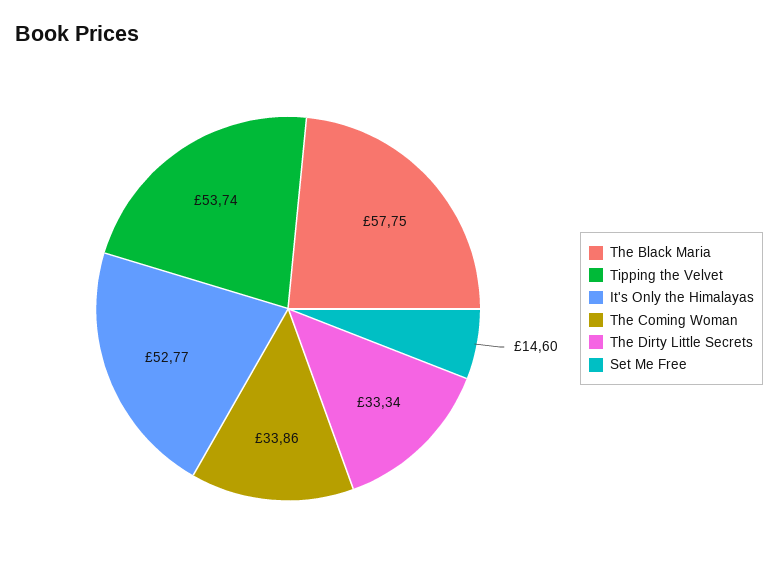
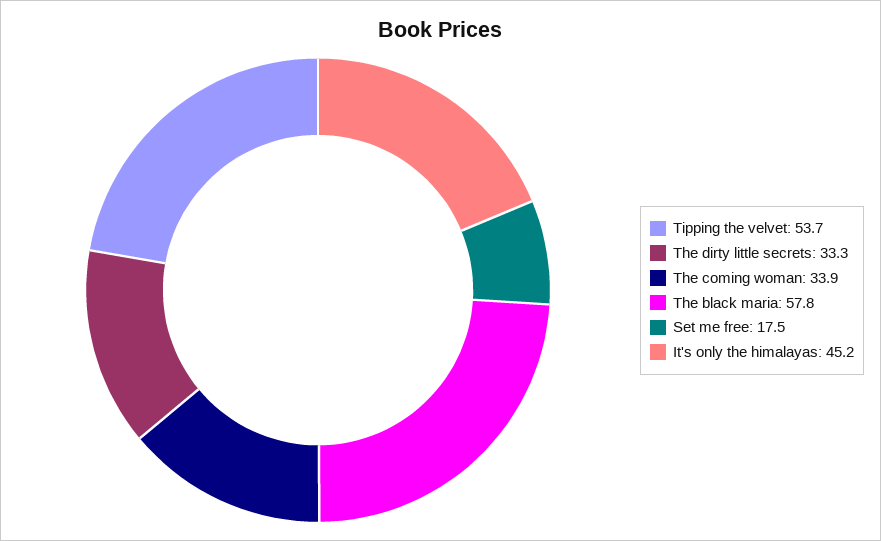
It's Only the Himalayas: 52.77 -> 45.2
Set Me Free: 14.6 -> 17.5

